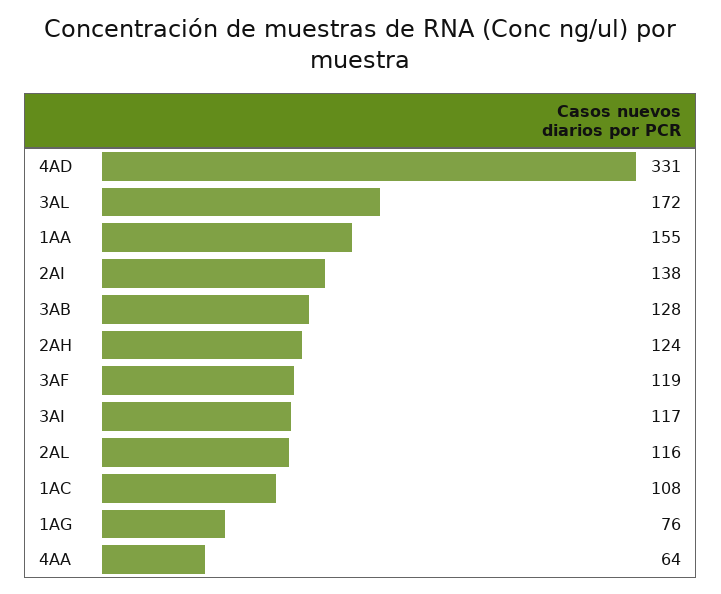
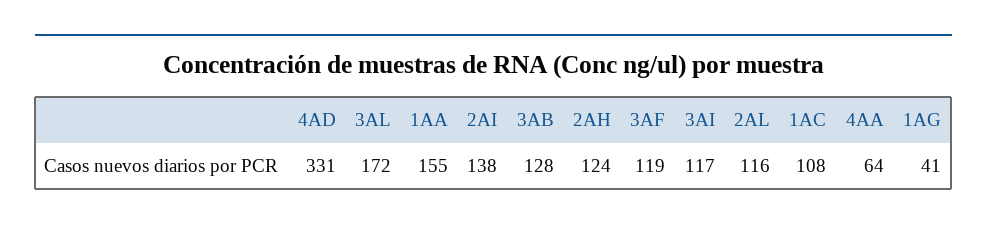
1AG: 76 -> 41

